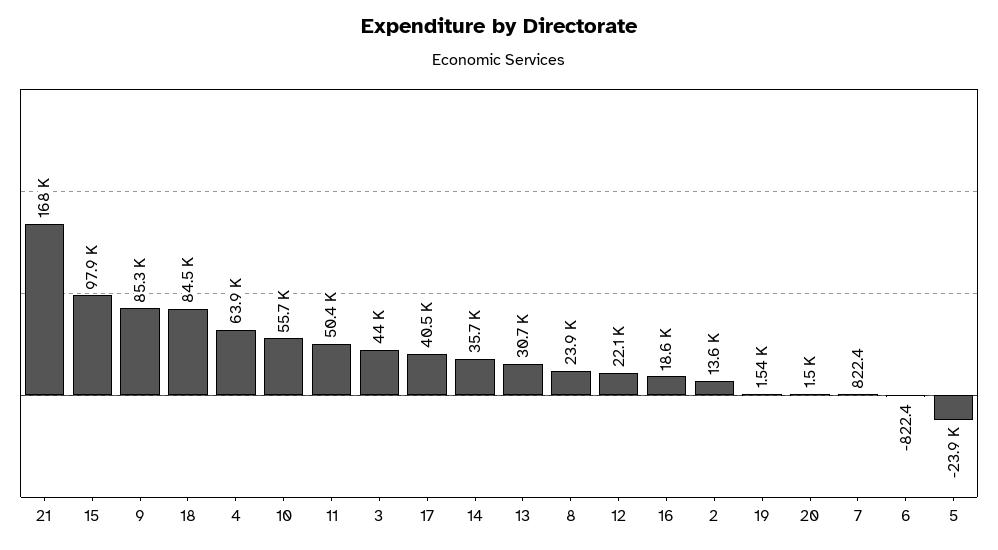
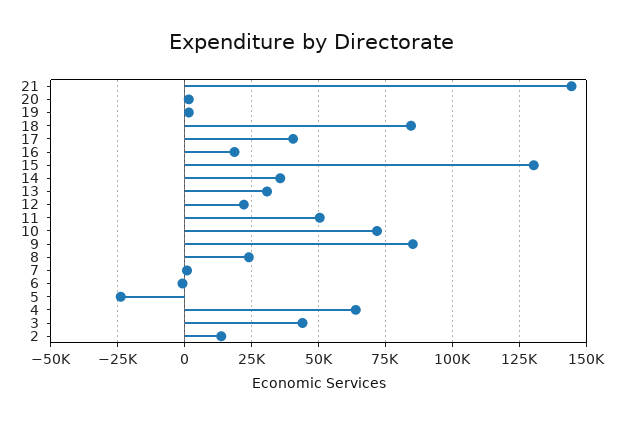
21: 168000 -> 145000
15: 97900 -> 130000
10: 55700 -> 72500

